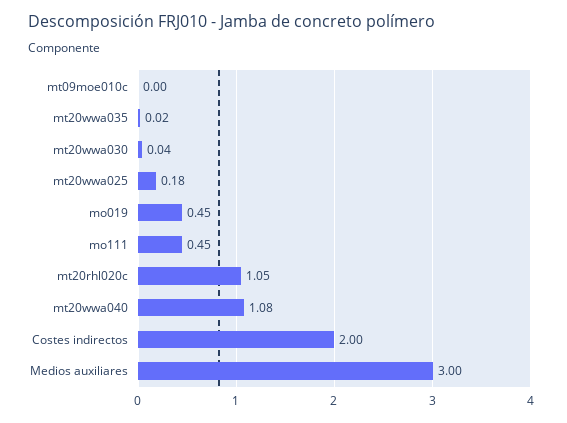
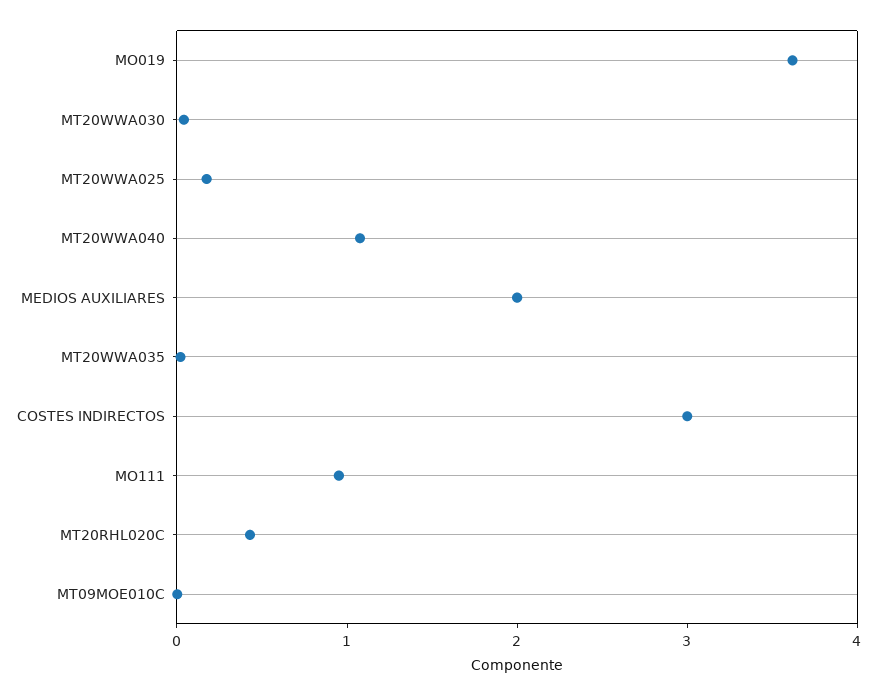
mo019: 0.45 -> 3.6
mo111: 0.45 -> 1
mt20rhl020c: 1.05 -> 0.4
Costes indirectos: 2 -> 3
Medios auxiliares: 3 -> 2

